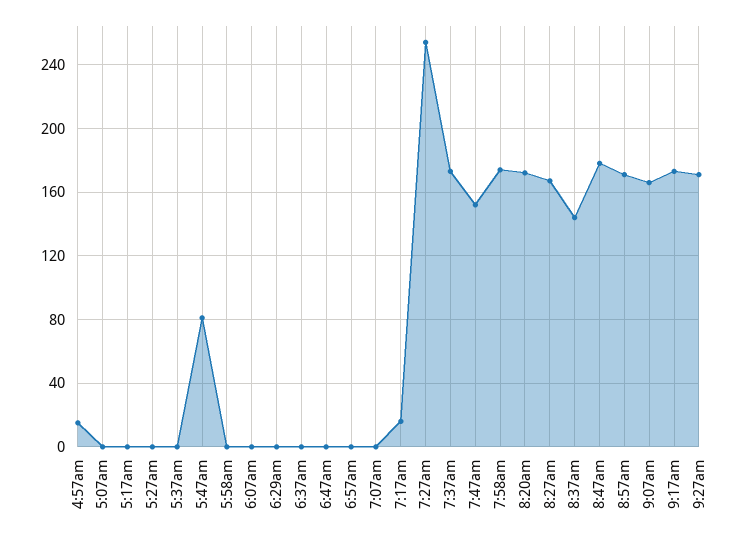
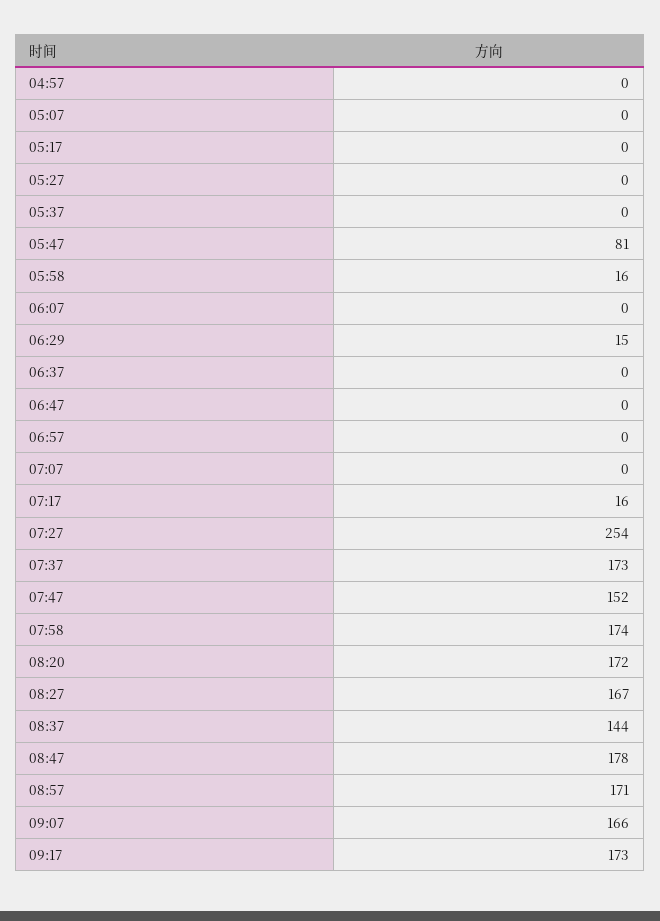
4:57am: 15 -> 0
5:58am: 0 -> 16
6:29am: 0 -> 15
9:27am: 170 -> none

